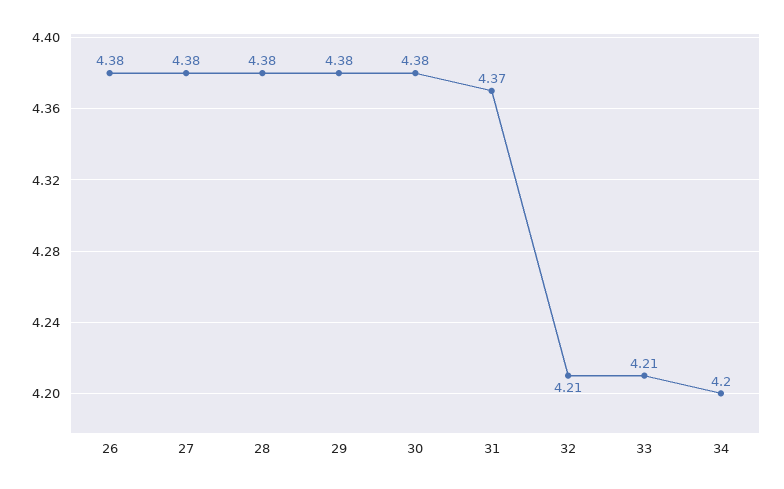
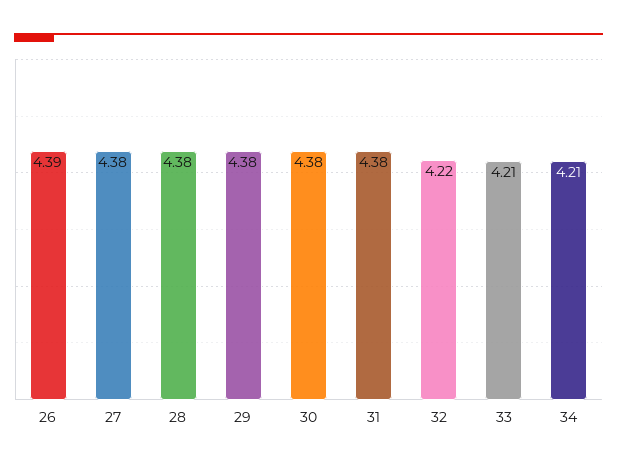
26: 4.38 -> 4.39
31: 4.37 -> 4.38
32: 4.21 -> 4.22
34: 4.2 -> 4.21

